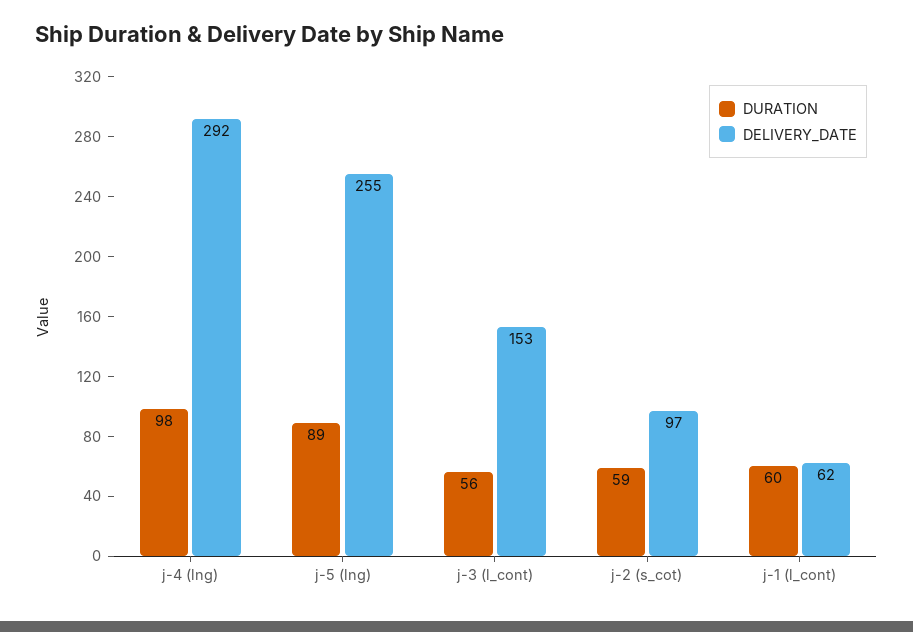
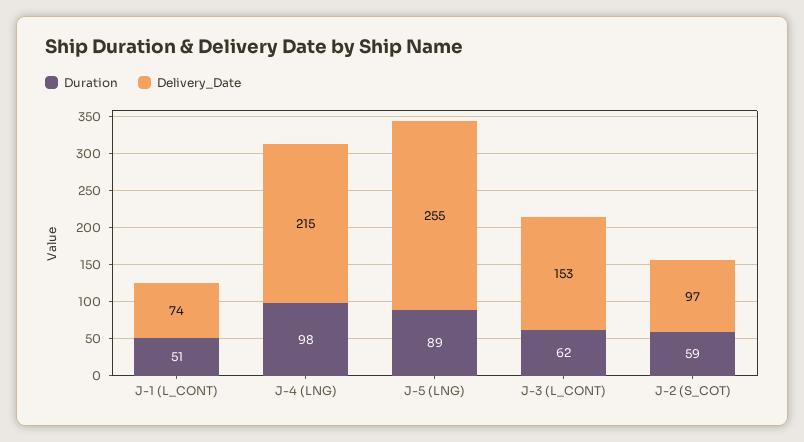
DELIVERY_DATE, j-4 (lng): 292 -> 215
DURATION, j-3 (l_cont): 56 -> 62
DURATION, j-1 (l_cont): 60 -> 51
DELIVERY_DATE, j-1 (l_cont): 62 -> 74

